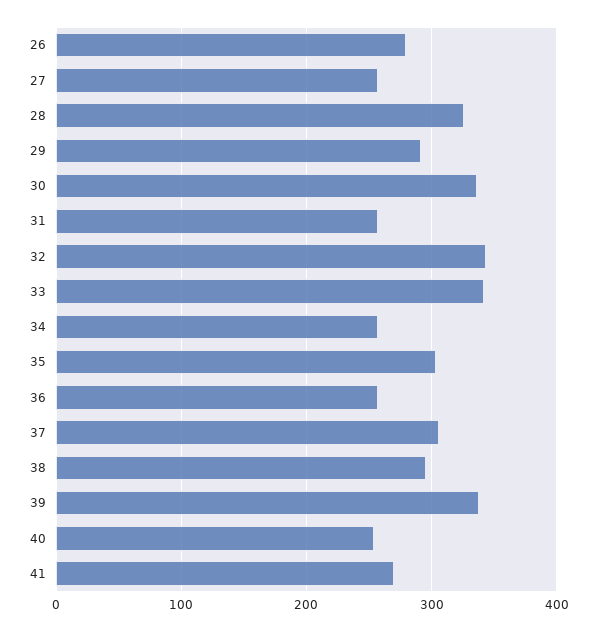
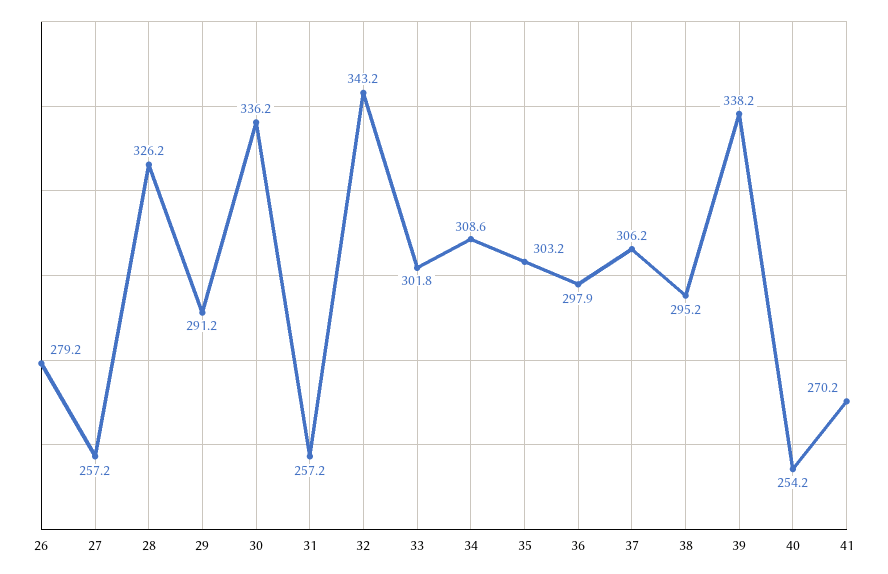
33: 340 -> 301.8
34: 260 -> 308.6
36: 260 -> 297.9

